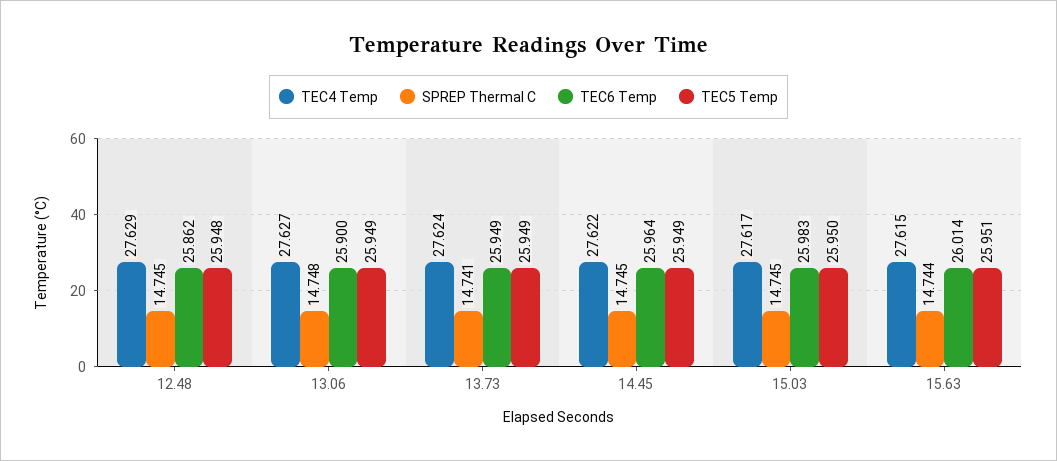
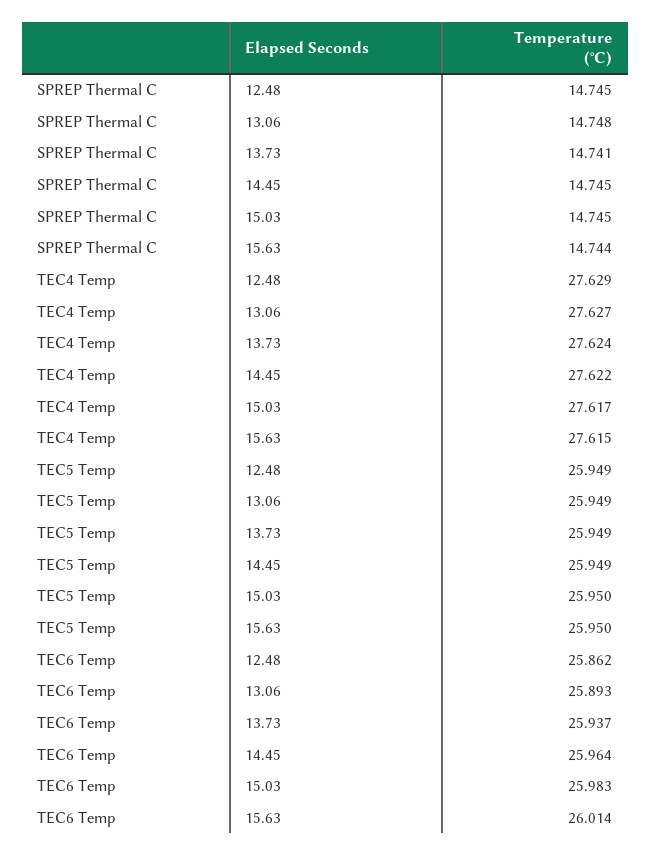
TEC5 Temp, 12.48: 25.948 -> 25.949
TEC6 Temp, 13.06: 25.9 -> 25.893
TEC6 Temp, 13.73: 25.949 -> 25.937
TEC5 Temp, 15.63: 25.951 -> 25.95

